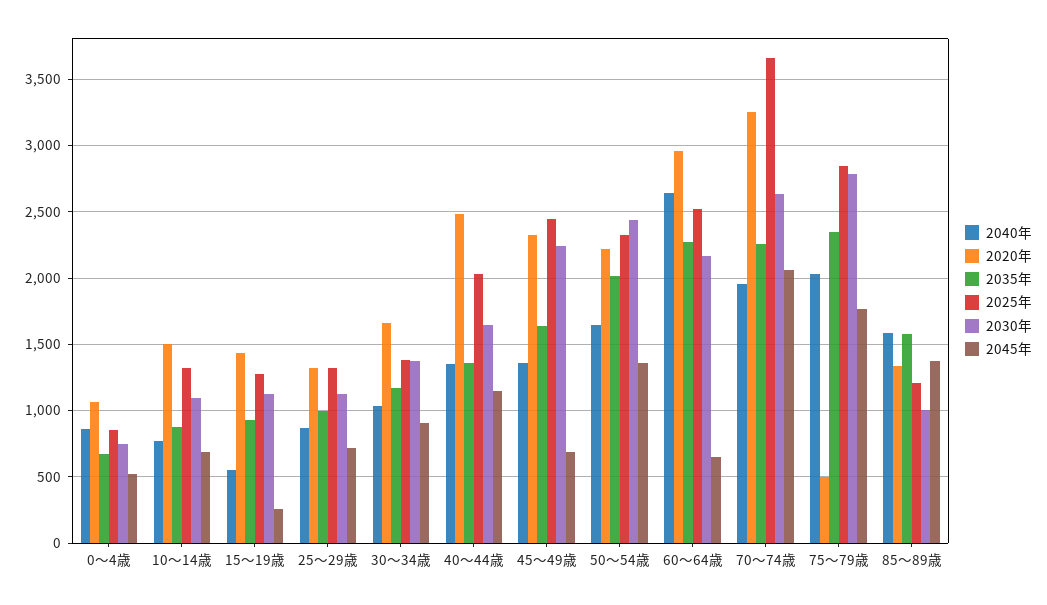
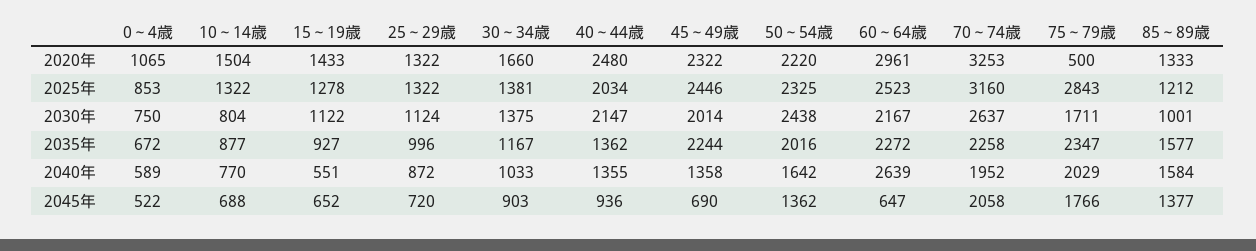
2040年, 0～4歳: 850 -> 589
2030年, 10～14歳: 1100 -> 804
2045年, 15～19歳: 250 -> 652
2030年, 40～44歳: 1650 -> 2147
2045年, 40～44歳: 1150 -> 936
2035年, 45～49歳: 1650 -> 2244
2030年, 45～49歳: 2250 -> 2014
2025年, 70～74歳: 3650 -> 3160
2030年, 75～79歳: 2800 -> 1711

